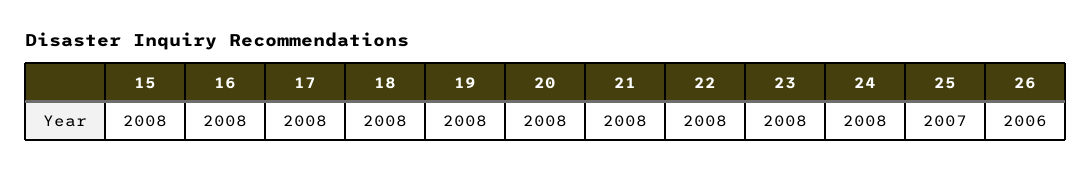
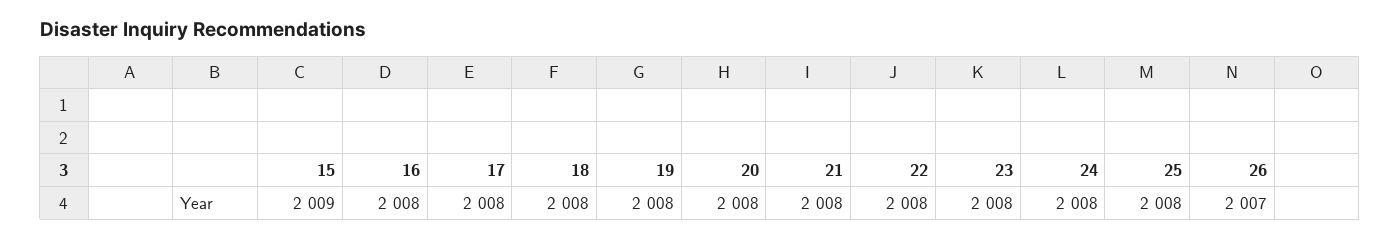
15: 2008 -> 2009
25: 2007 -> 2008
26: 2006 -> 2007

